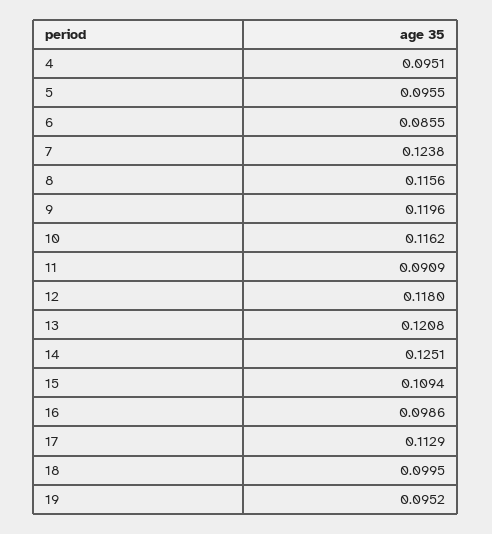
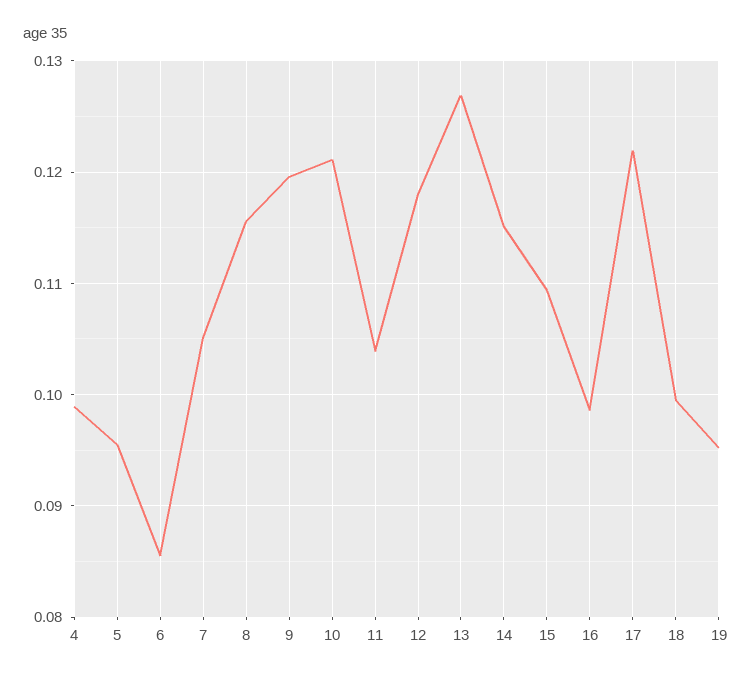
4: 0.0951 -> 0.099
7: 0.1238 -> 0.105
10: 0.1162 -> 0.121
11: 0.0909 -> 0.104
13: 0.1208 -> 0.127
14: 0.1251 -> 0.115
17: 0.1129 -> 0.122

